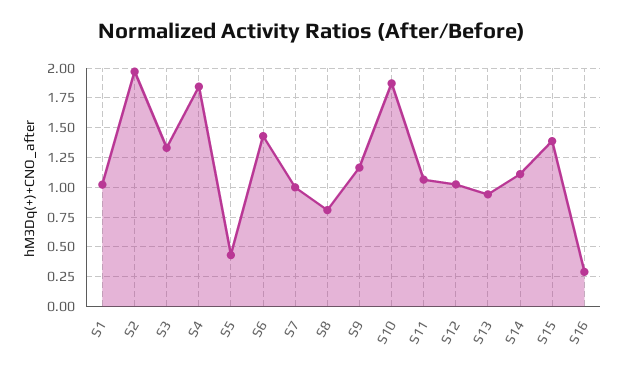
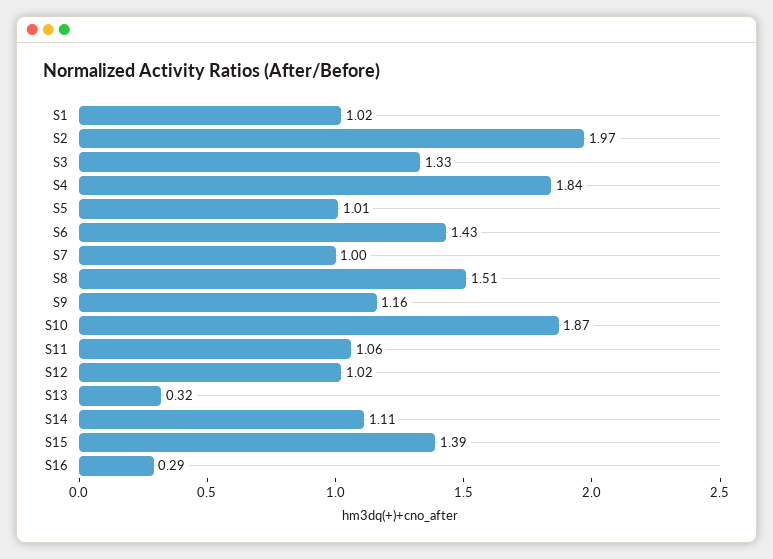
S5: 0.5 -> 1.01
S8: 0.75 -> 1.51
S13: 1 -> 0.32

